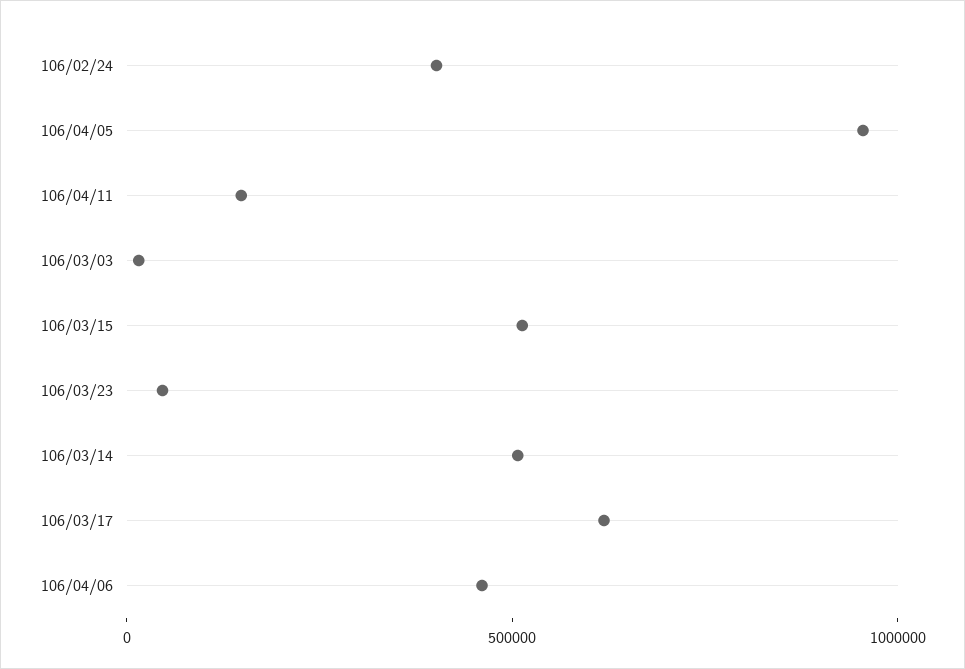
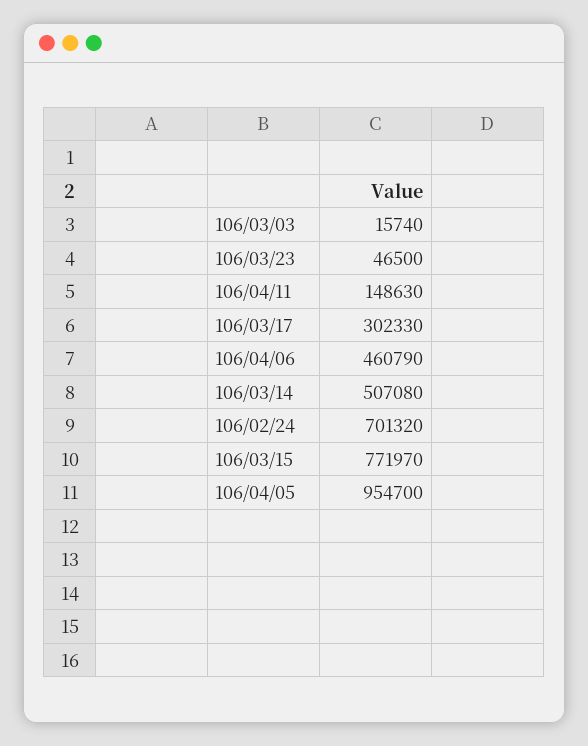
106/02/24: 400000 -> 701320
106/03/15: 500000 -> 771970
106/03/17: 600000 -> 302330

